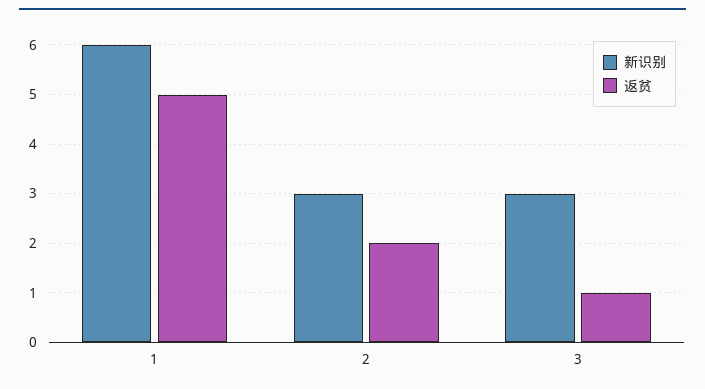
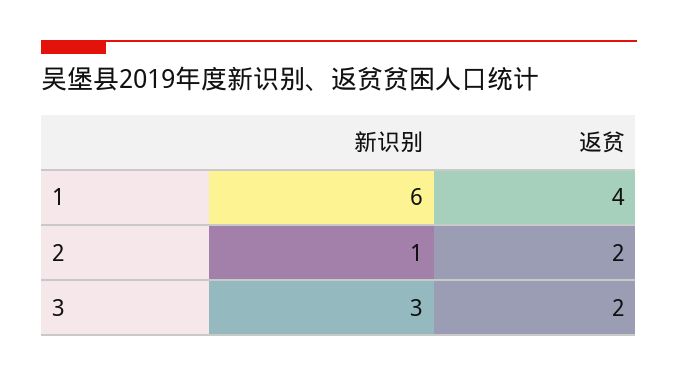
返贫, 1: 5 -> 4
新识别, 2: 3 -> 1
返贫, 3: 1 -> 2

